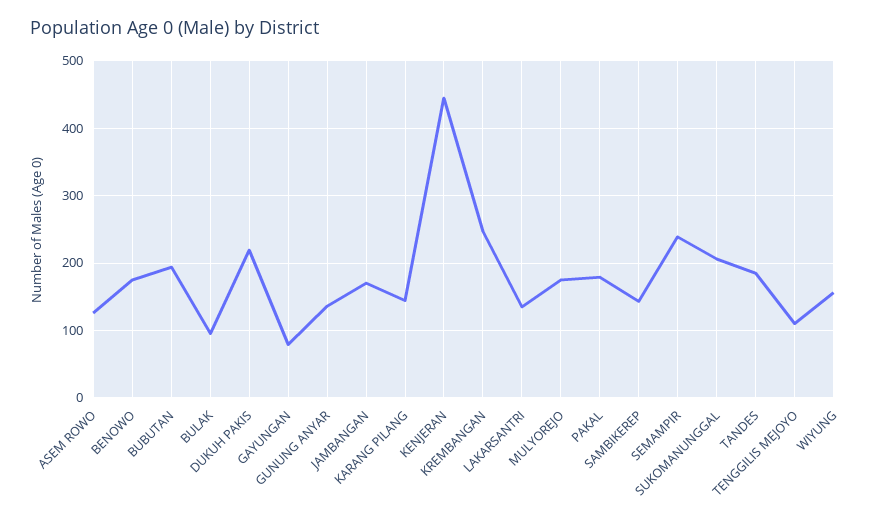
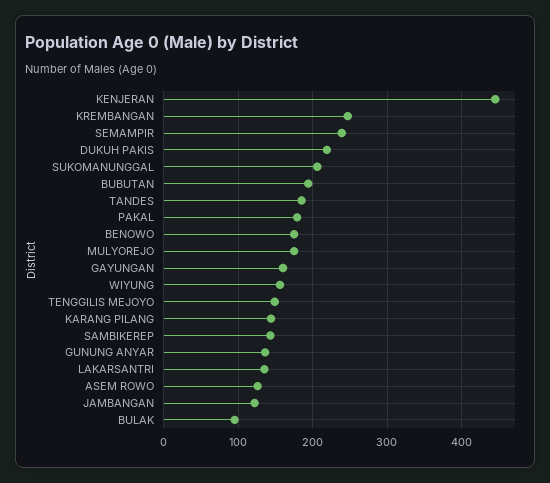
GAYUNGAN: 80 -> 160
JAMBANGAN: 170 -> 120
TENGGILIS MEJOYO: 110 -> 150

